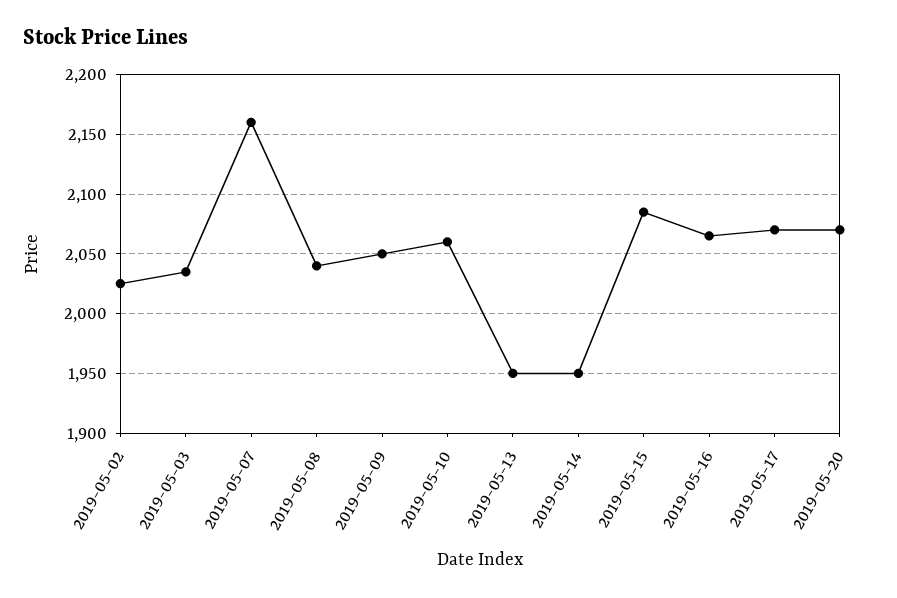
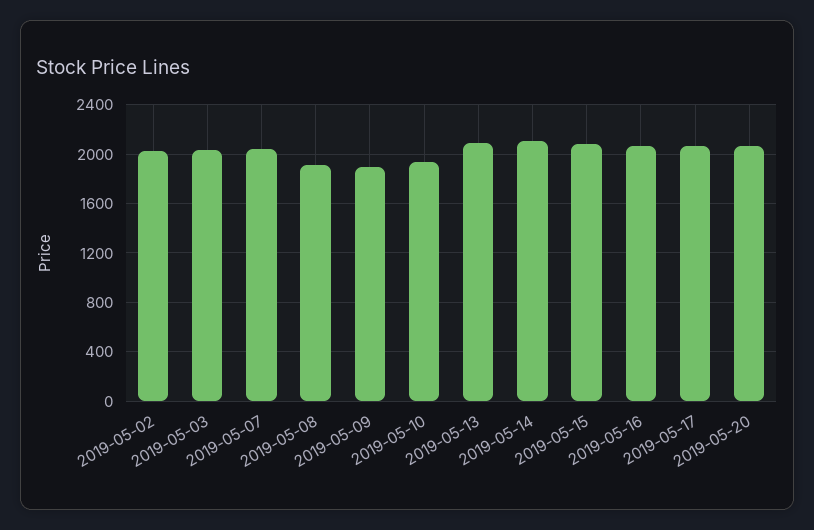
2019-05-07: 2160 -> 2050
2019-05-08: 2040 -> 1900
2019-05-09: 2050 -> 1900
2019-05-10: 2060 -> 1950
2019-05-13: 1950 -> 2100
2019-05-14: 1950 -> 2100

